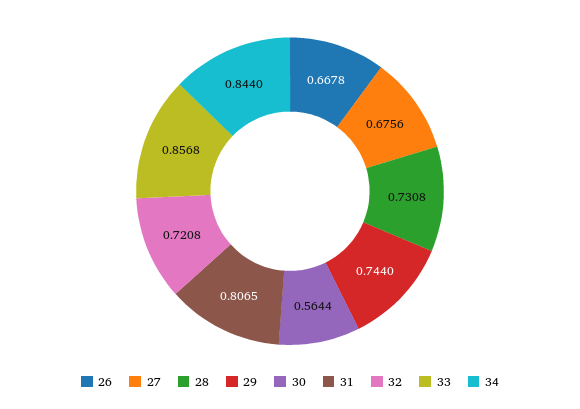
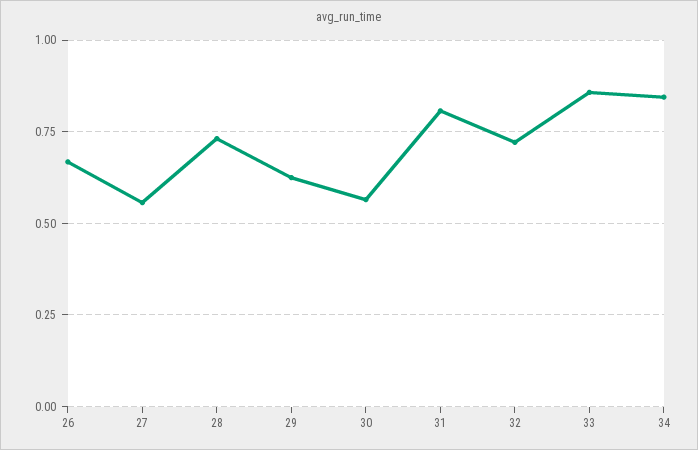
27: 0.6756 -> 0.55
29: 0.744 -> 0.625

